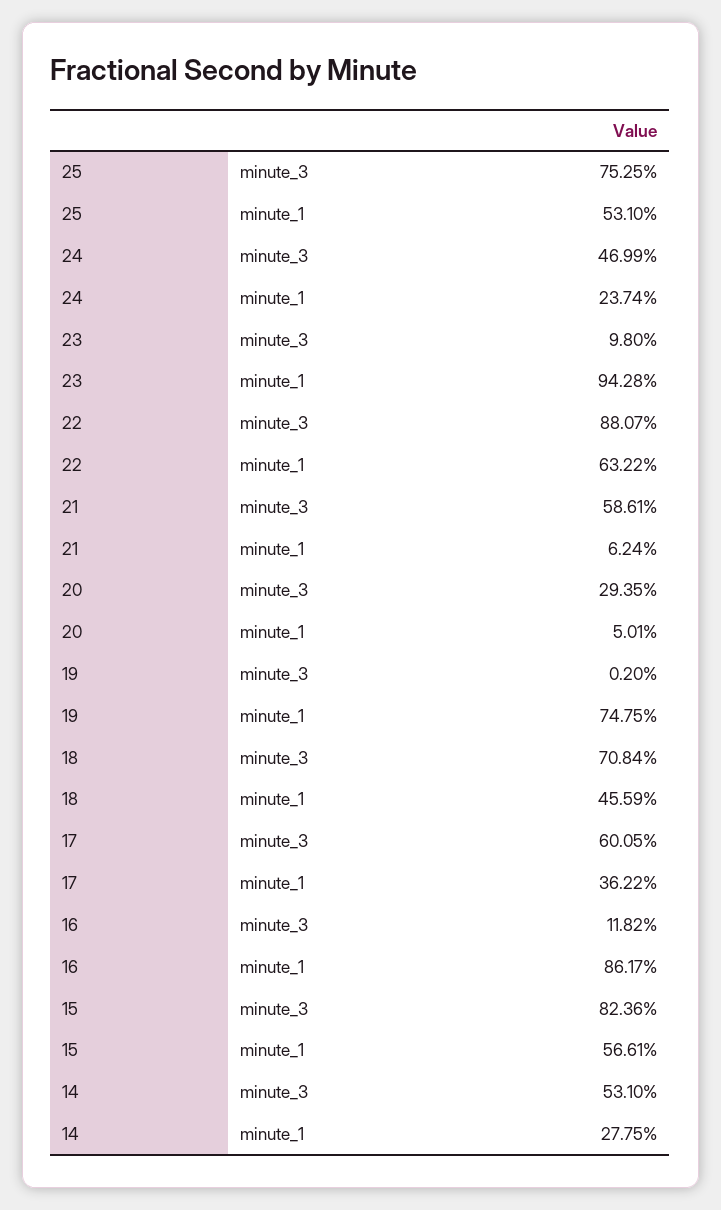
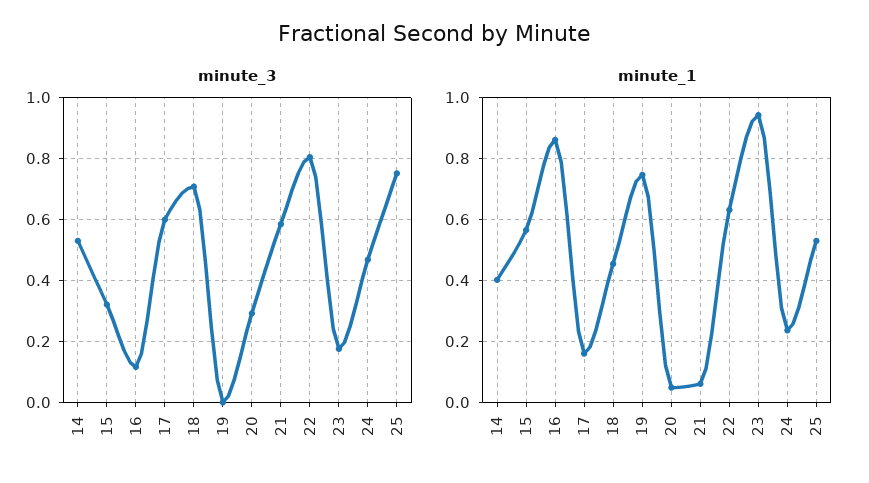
minute_3, 23: 0.098 -> 0.18
minute_3, 22: 0.8807 -> 0.8
minute_1, 17: 0.3622 -> 0.16
minute_3, 15: 0.8236 -> 0.32
minute_1, 14: 0.2775 -> 0.4

